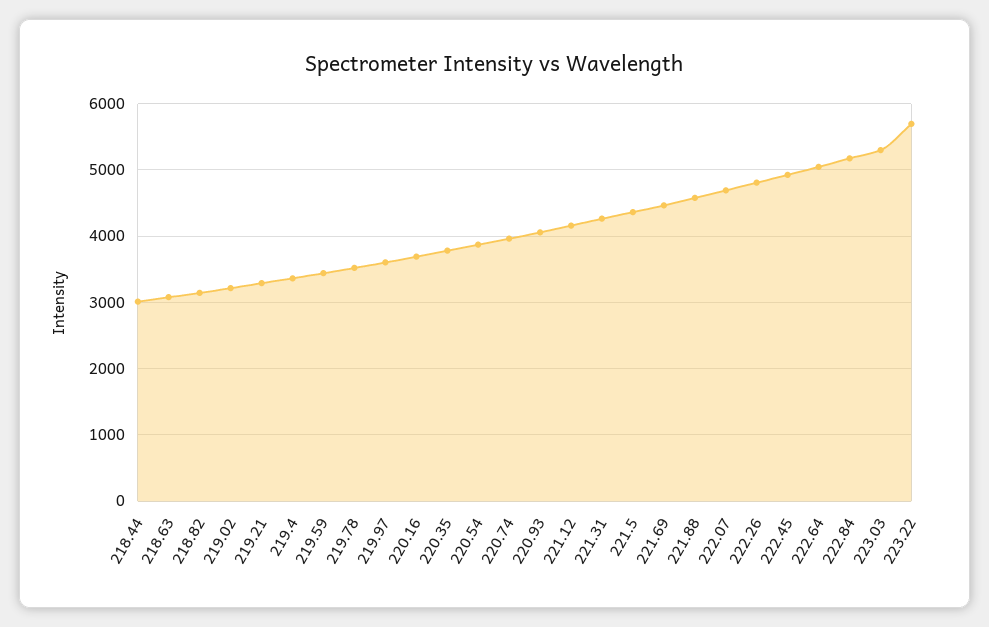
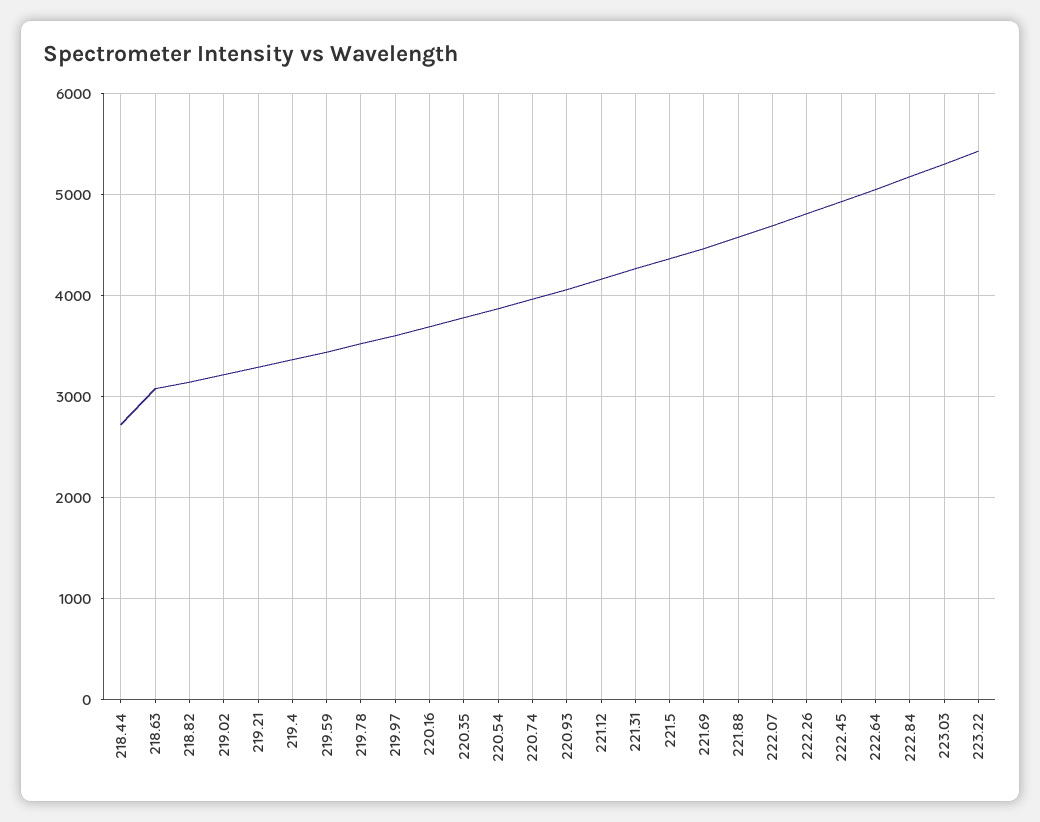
218.44: 3000 -> 2700
223.22: 5700 -> 5400

